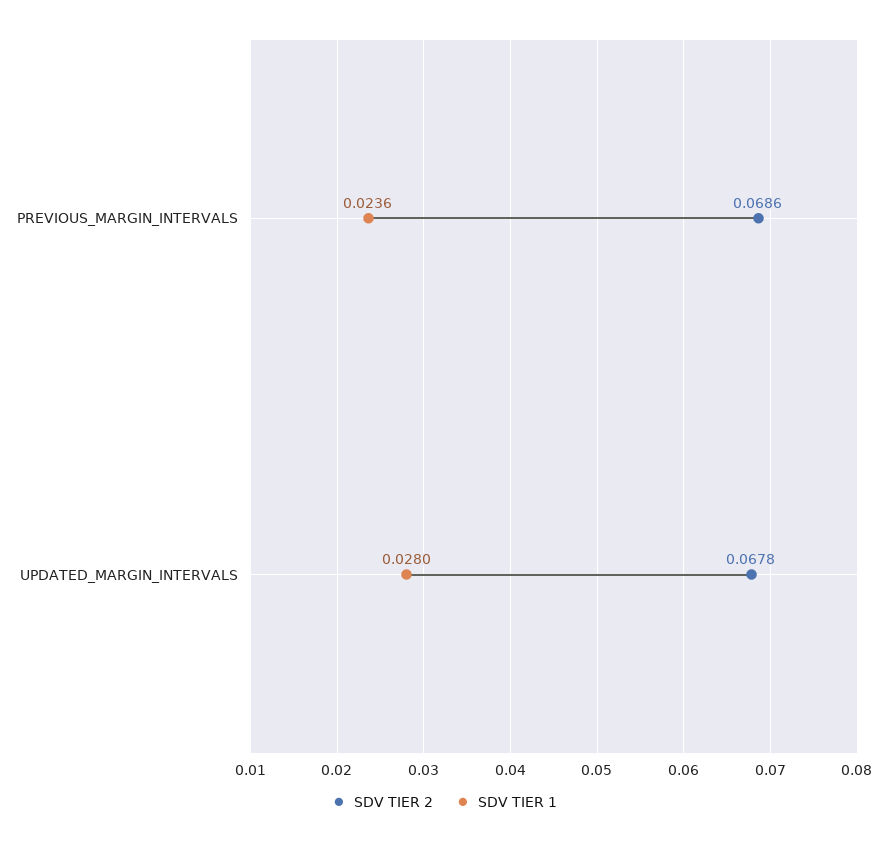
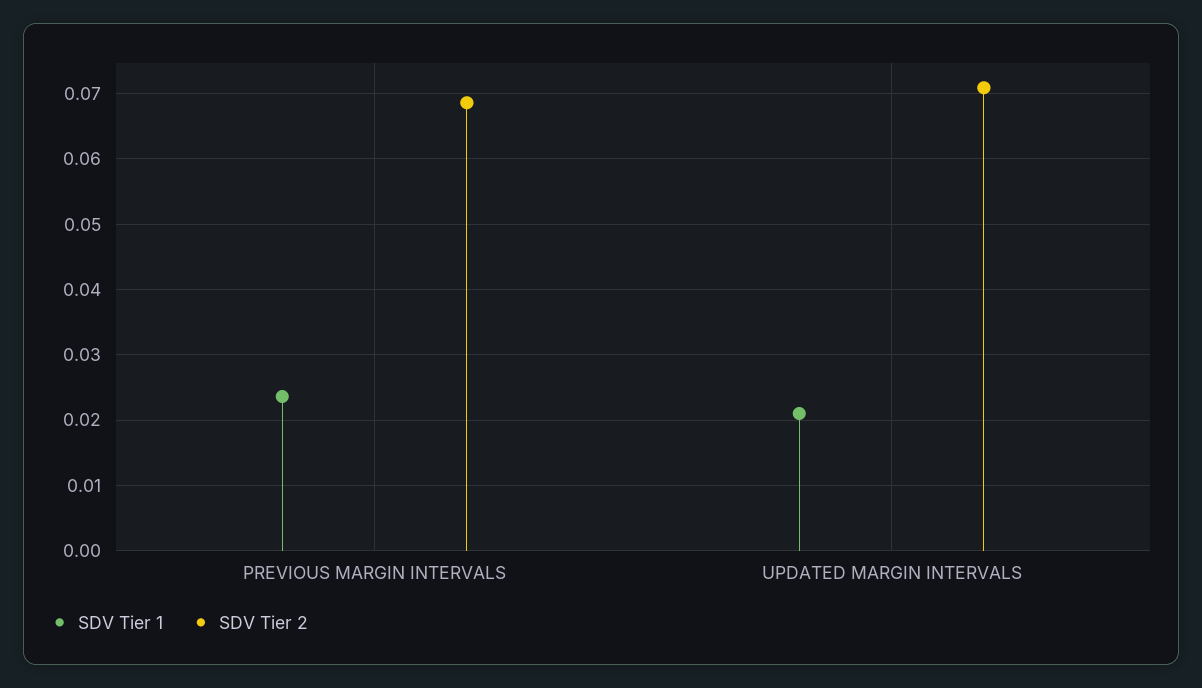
SDV TIER 2, UPDATED_MARGIN_INTERVALS: 0.0678 -> 0.071
SDV TIER 1, UPDATED_MARGIN_INTERVALS: 0.028 -> 0.021

